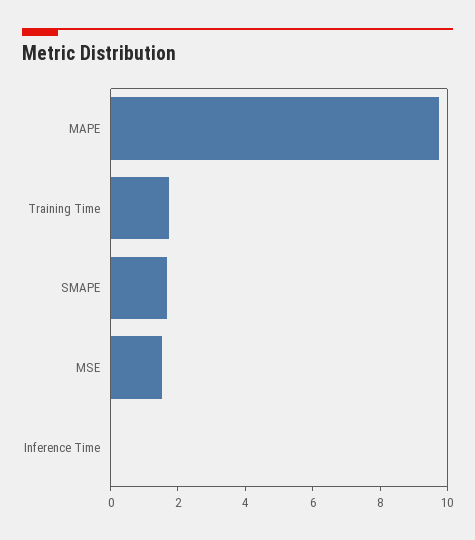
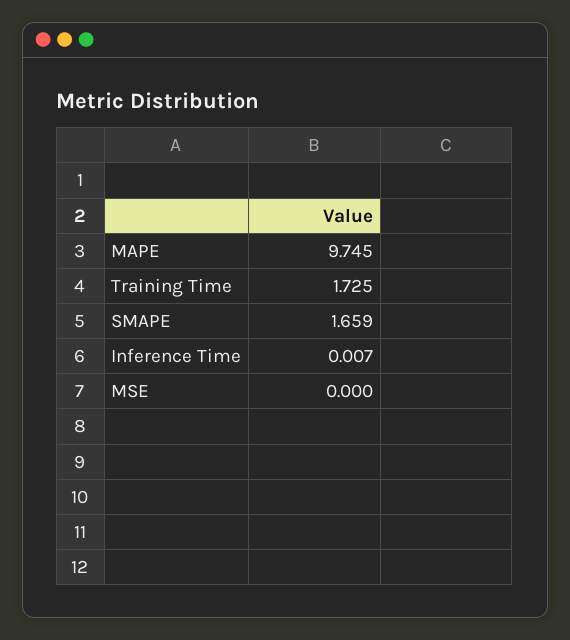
MSE: 1.5 -> 0

